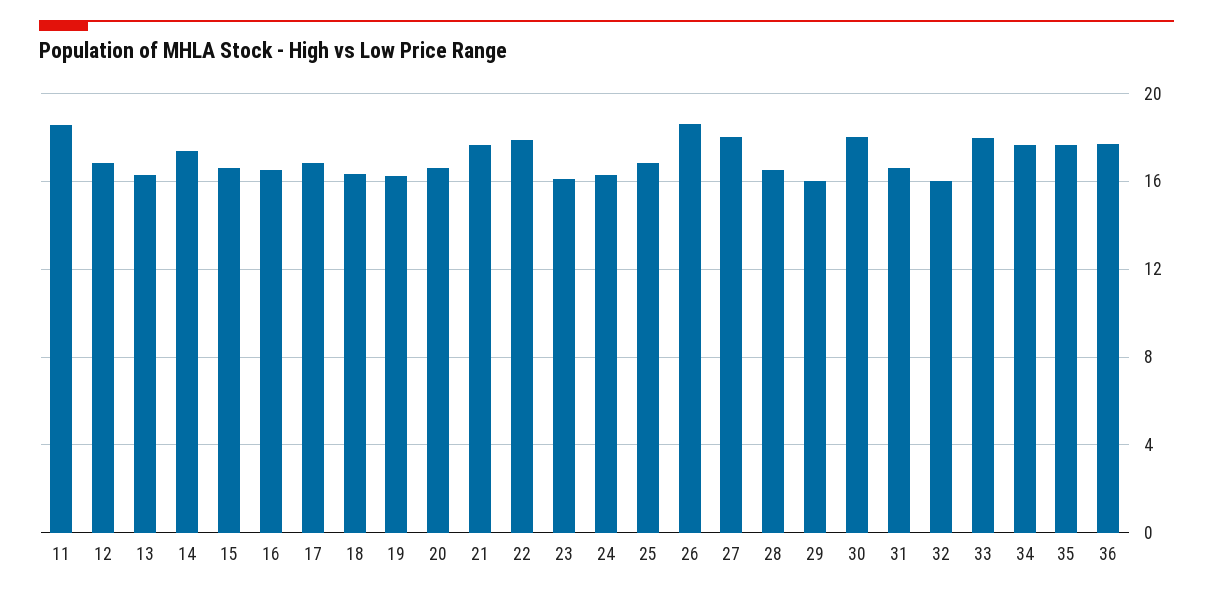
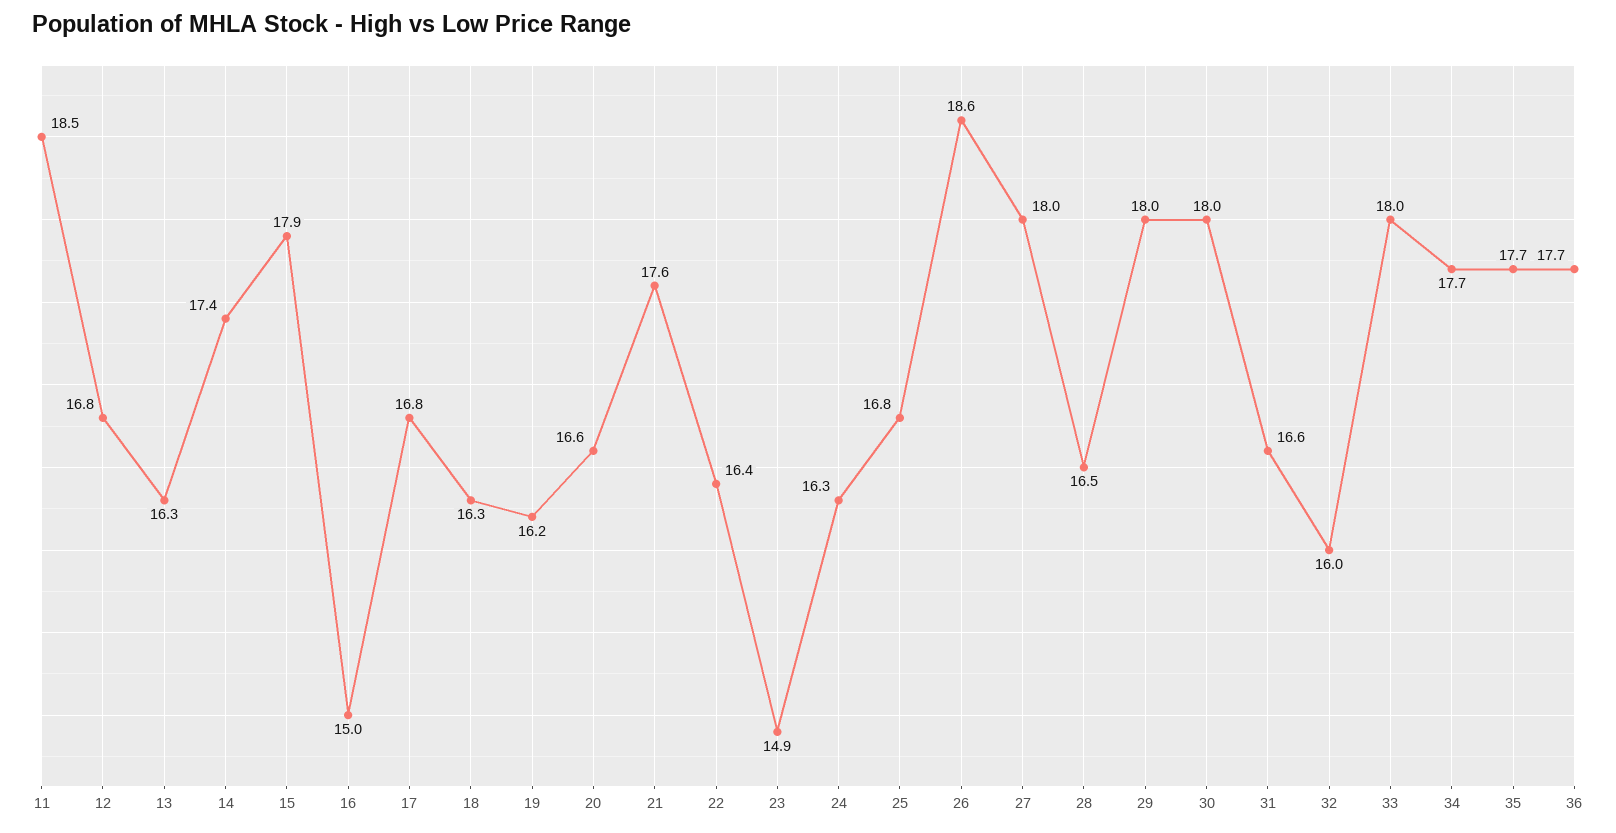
15: 16.5 -> 17.9
16: 16.5 -> 15
22: 18 -> 16.4
23: 16 -> 14.9
29: 16 -> 18

